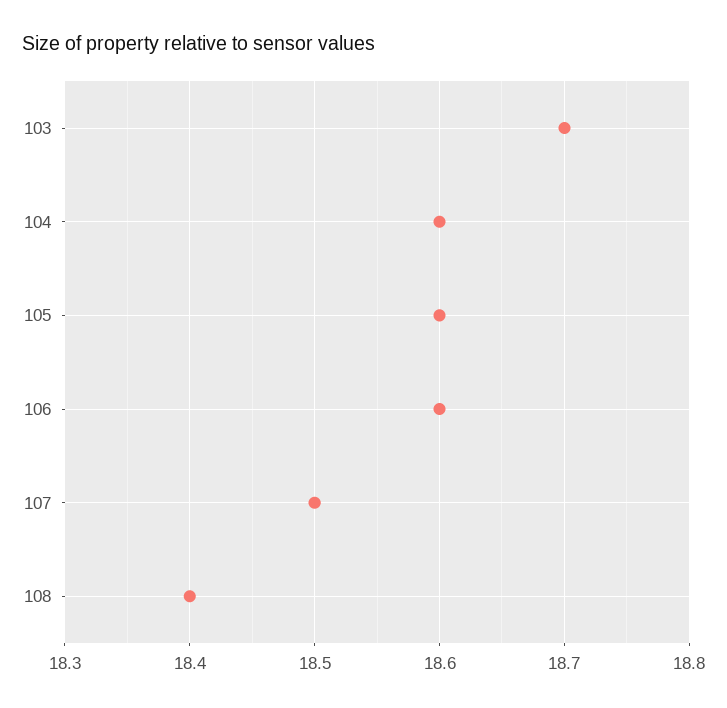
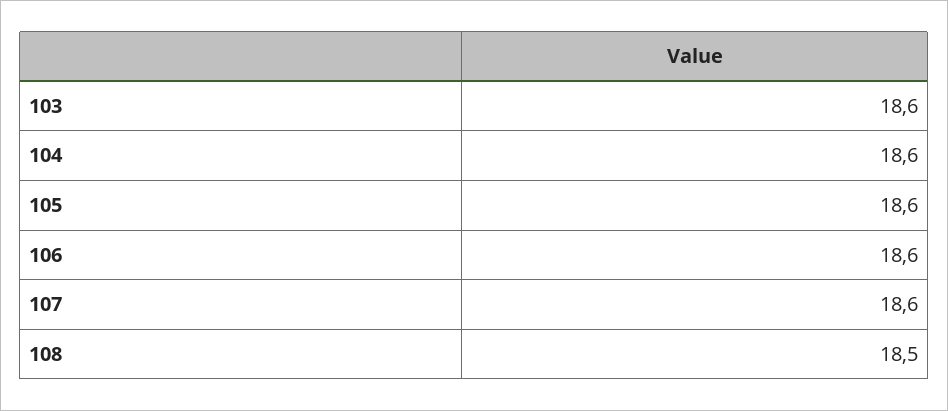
103: 18.7 -> 18.6
107: 18.5 -> 18.6
108: 18.4 -> 18.5

